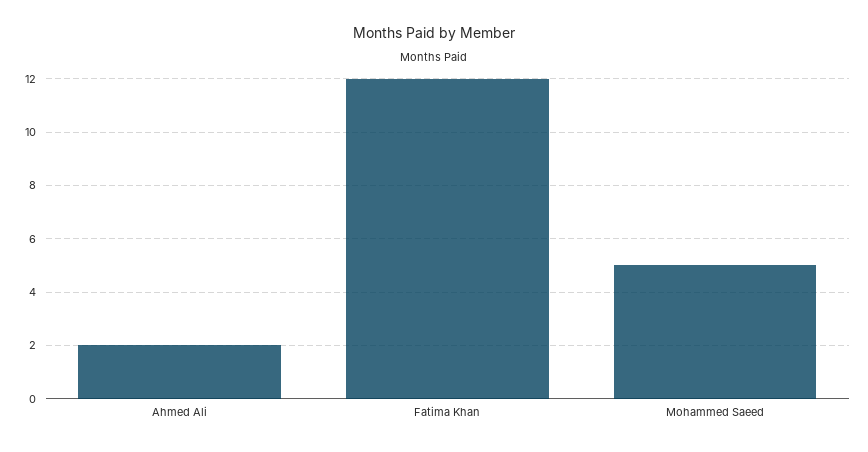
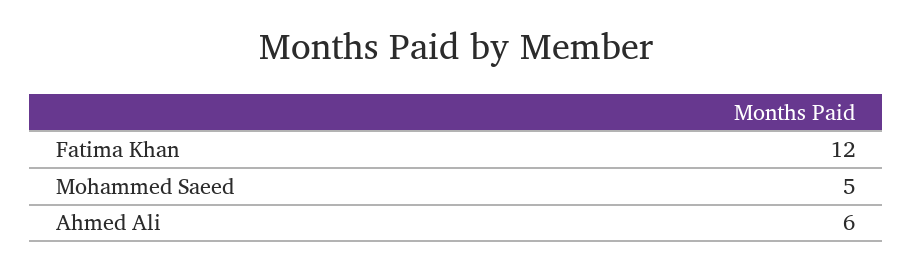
Ahmed Ali: 2 -> 6

